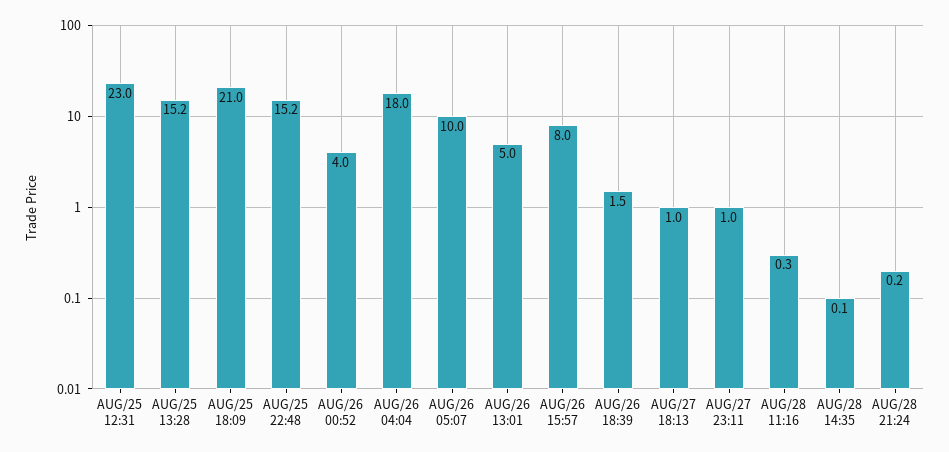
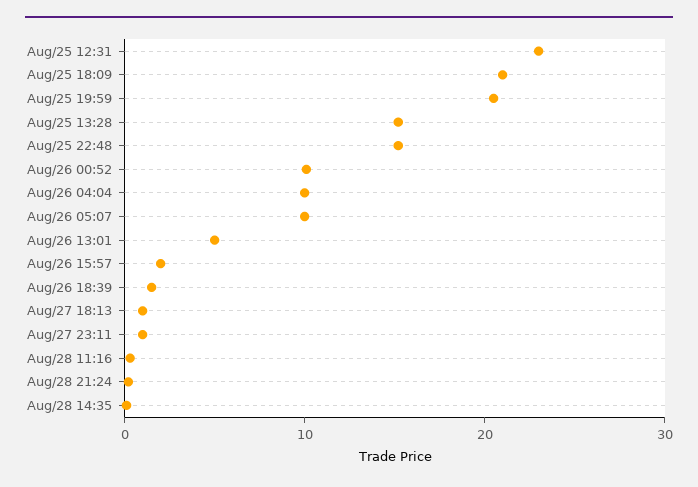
AUG/26 00:52: 4 -> 10
AUG/26 04:04: 18 -> 10
AUG/26 15:57: 8 -> 2
Aug/25 19:59: none -> 20

